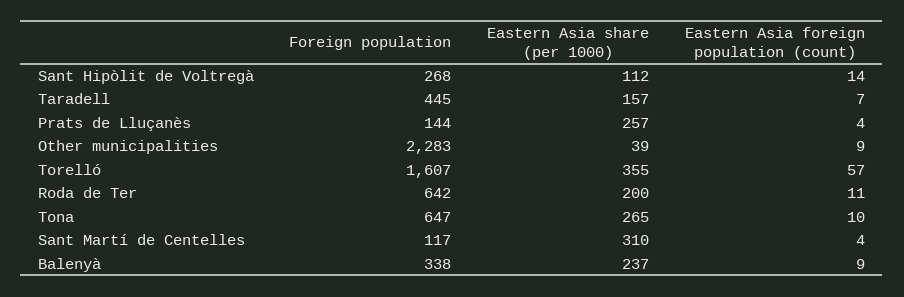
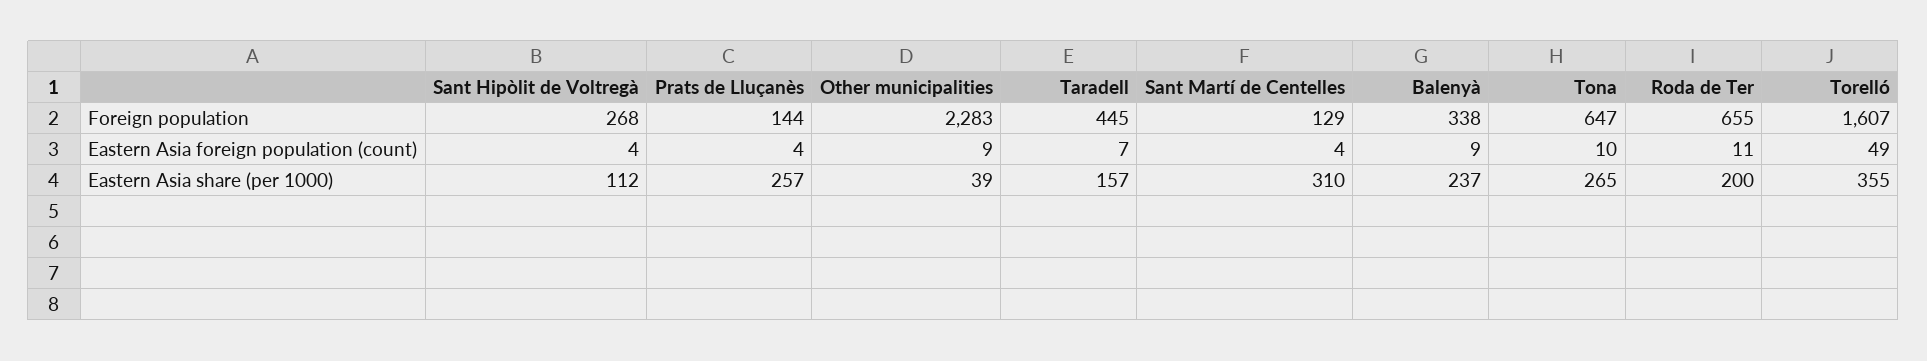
Eastern Asia foreign population (count), Sant Hipòlit de Voltregà: 14 -> 4
Eastern Asia foreign population (count), Torelló: 57 -> 49
Foreign population, Roda de Ter: 642 -> 655
Foreign population, Sant Martí de Centelles: 117 -> 129

